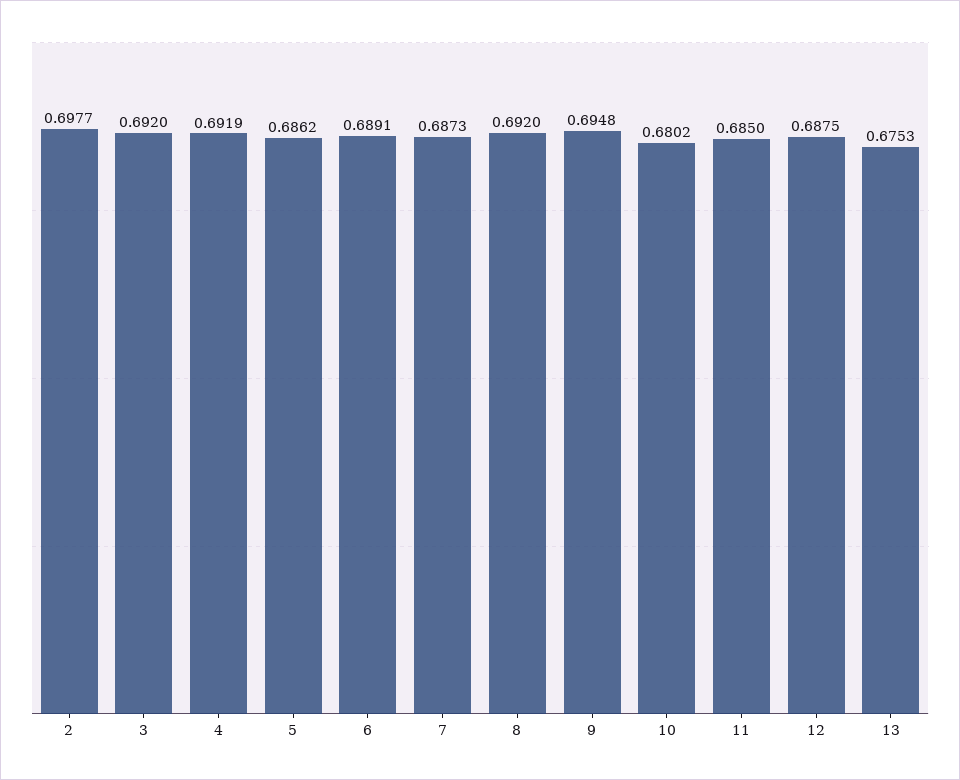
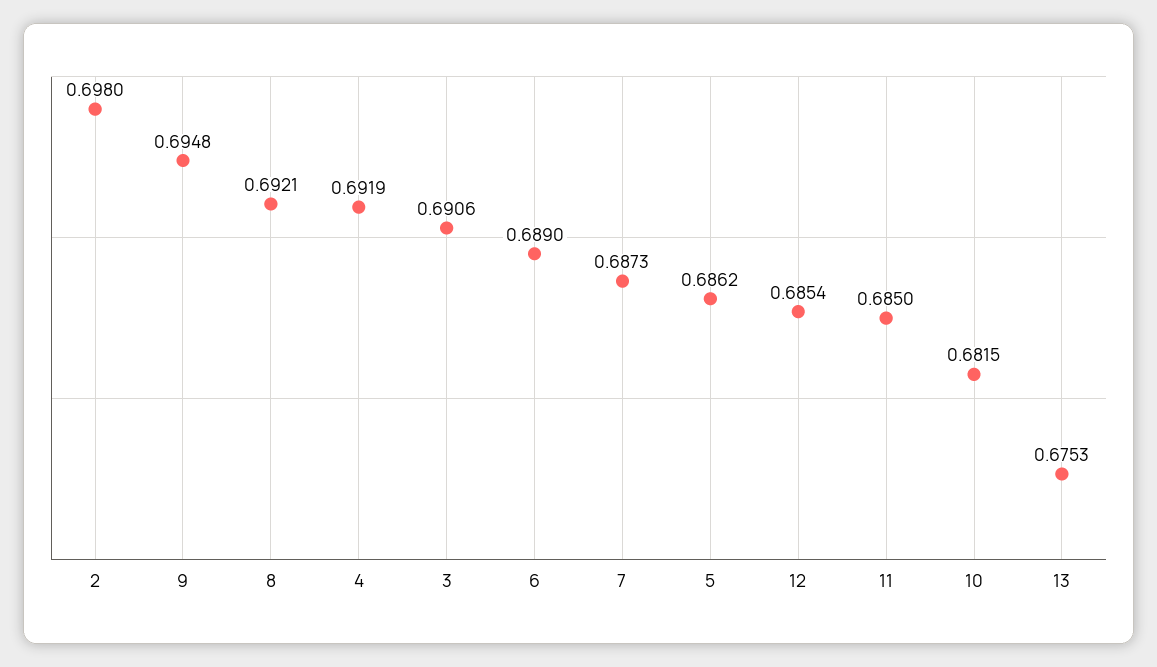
2: 0.6977 -> 0.698
3: 0.692 -> 0.6906
6: 0.6891 -> 0.689
8: 0.692 -> 0.6921
10: 0.6802 -> 0.6815
12: 0.6875 -> 0.6854

